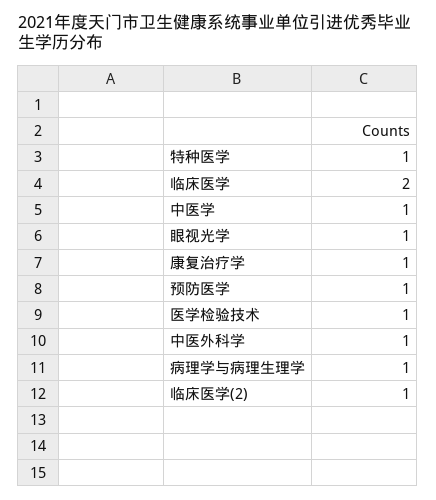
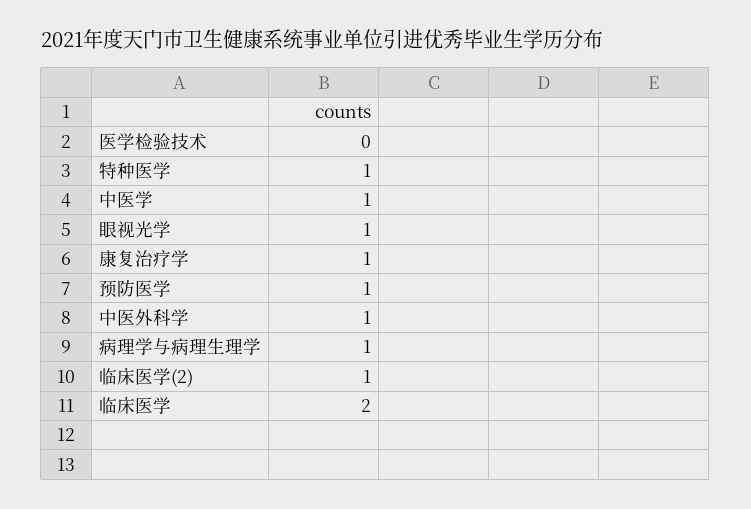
医学检验技术: 1 -> 0

